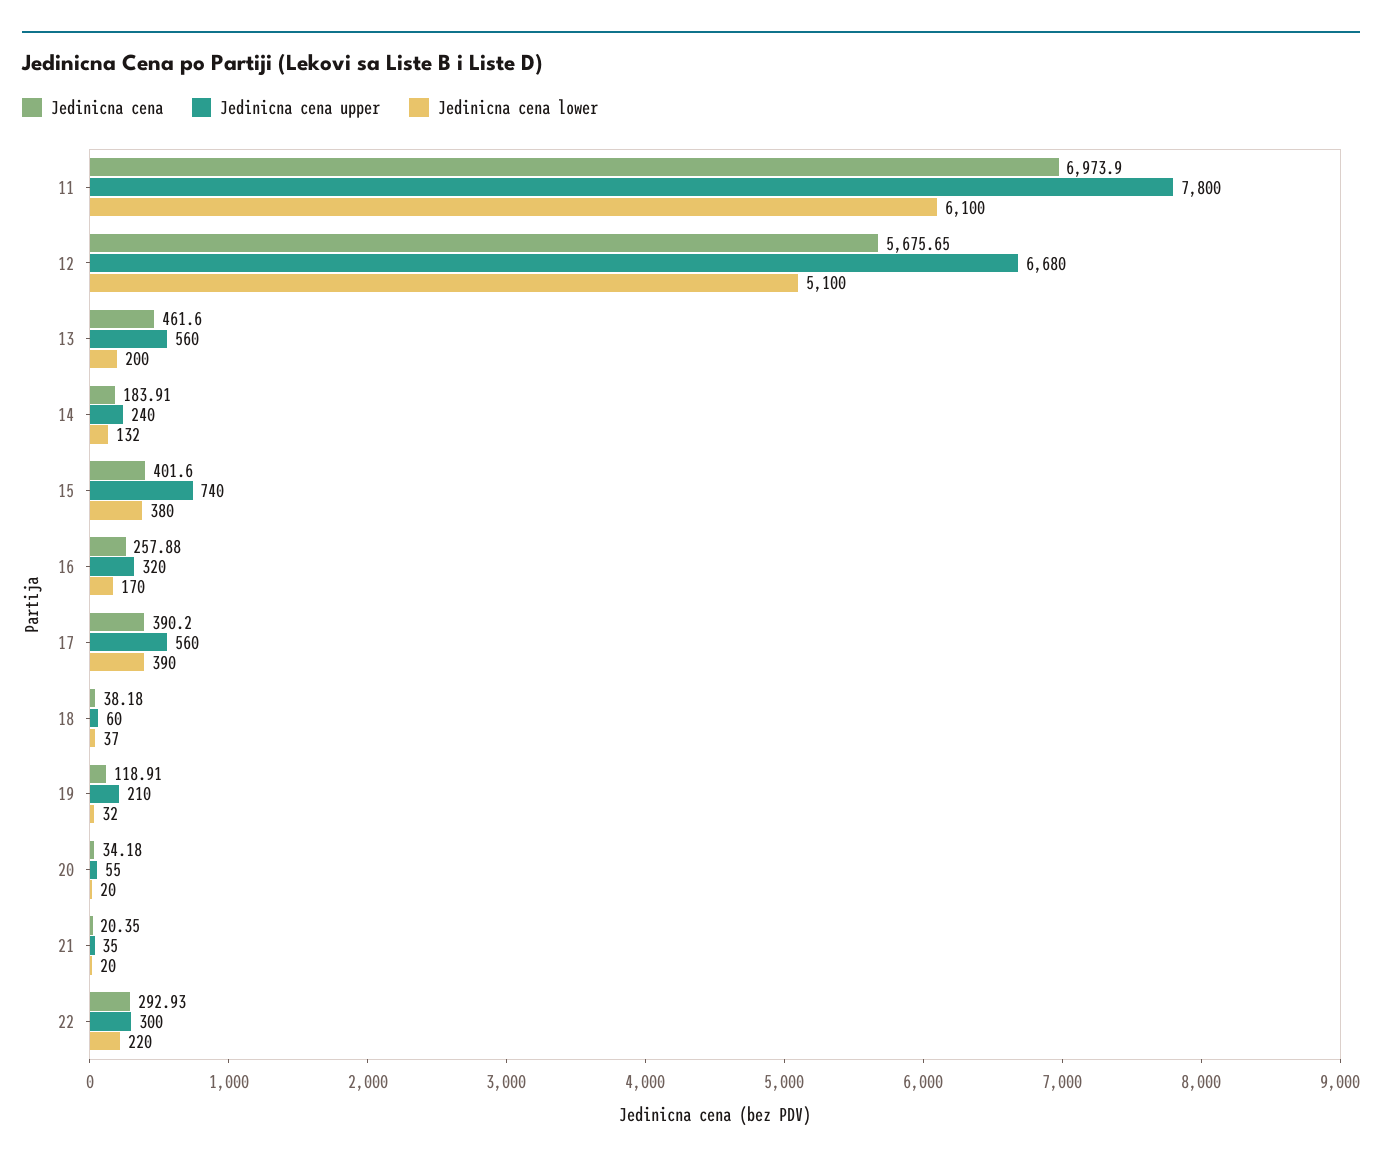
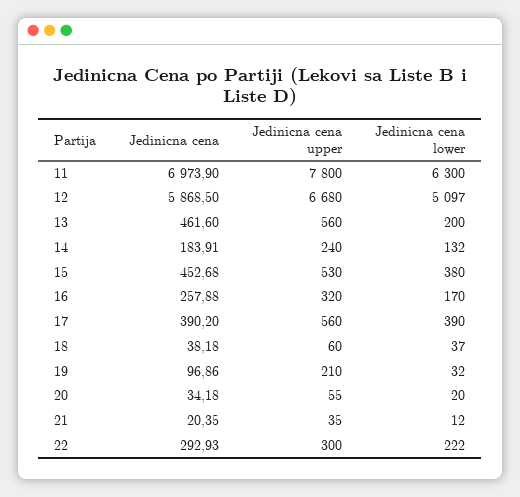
Jedinicna cena lower, 11: 6100 -> 6300
Jedinicna cena, 12: 5675.65 -> 5868.5
Jedinicna cena lower, 12: 5100 -> 5097
Jedinicna cena, 15: 401.6 -> 452.68
Jedinicna cena upper, 15: 740 -> 530
Jedinicna cena, 19: 118.91 -> 96.86
Jedinicna cena lower, 21: 20 -> 12
Jedinicna cena lower, 22: 220 -> 222

